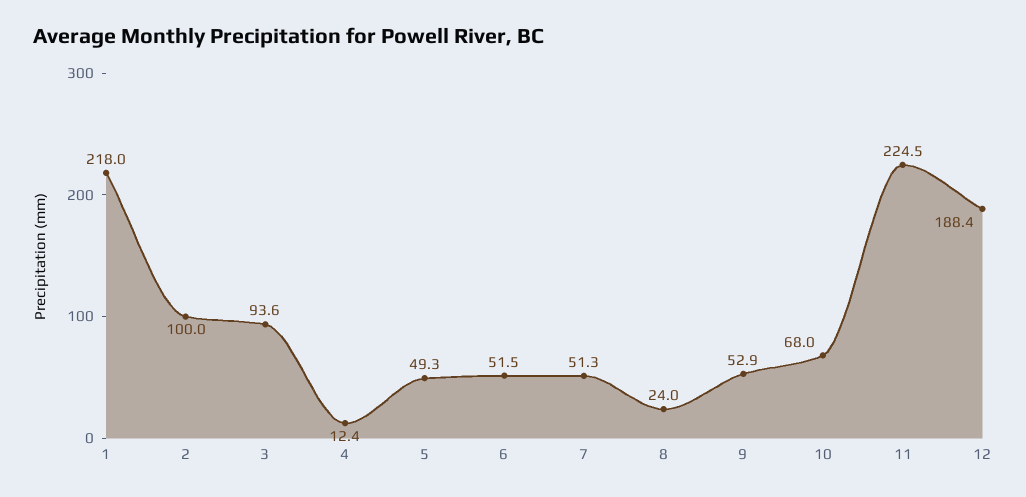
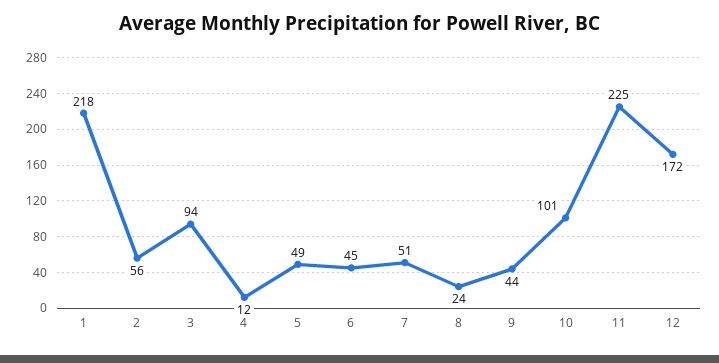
2: 100 -> 56
6: 51.5 -> 45
9: 52.9 -> 44
10: 68 -> 101
12: 188.4 -> 172

